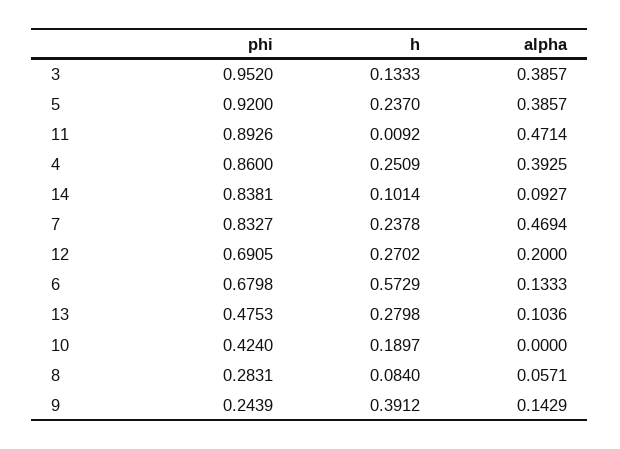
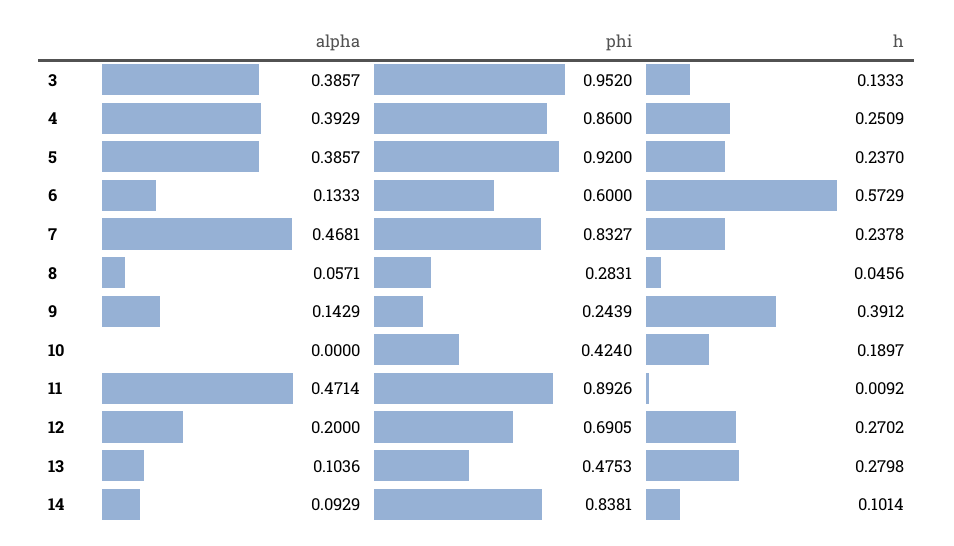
alpha, 4: 0.3925 -> 0.3929
alpha, 14: 0.0927 -> 0.0929
alpha, 7: 0.4694 -> 0.4681
phi, 6: 0.6798 -> 0.6
h, 8: 0.084 -> 0.0456

